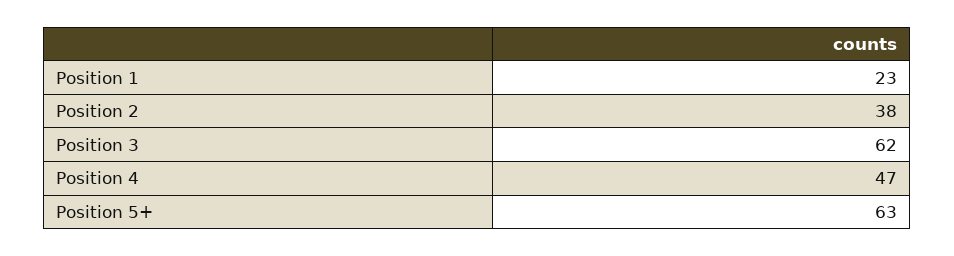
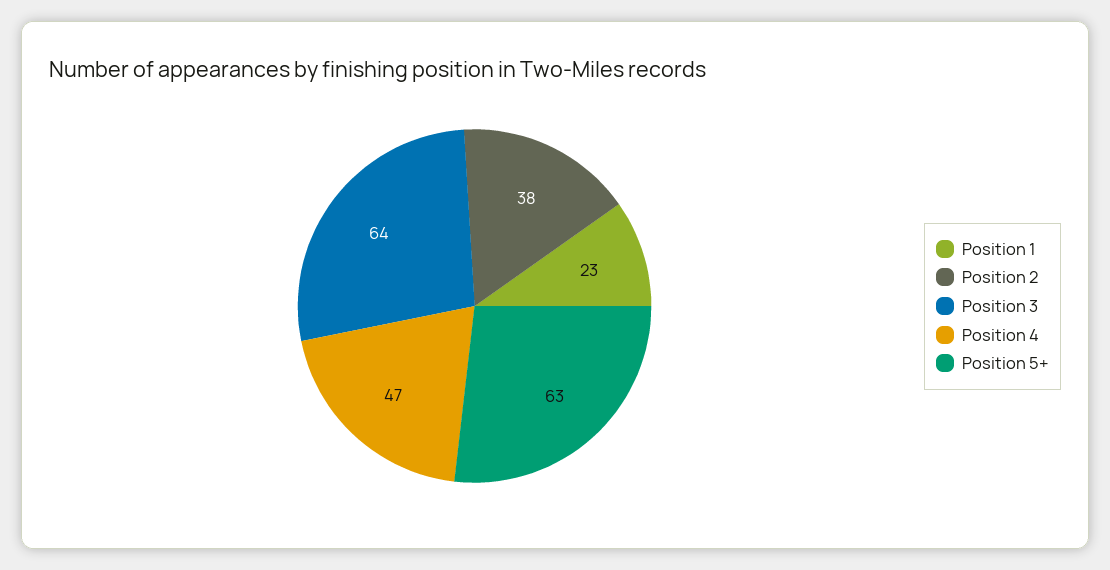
Position 3: 62 -> 64

